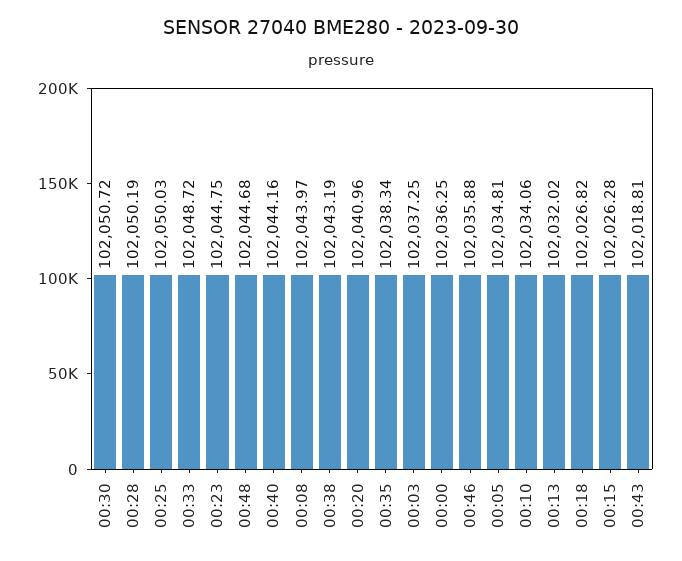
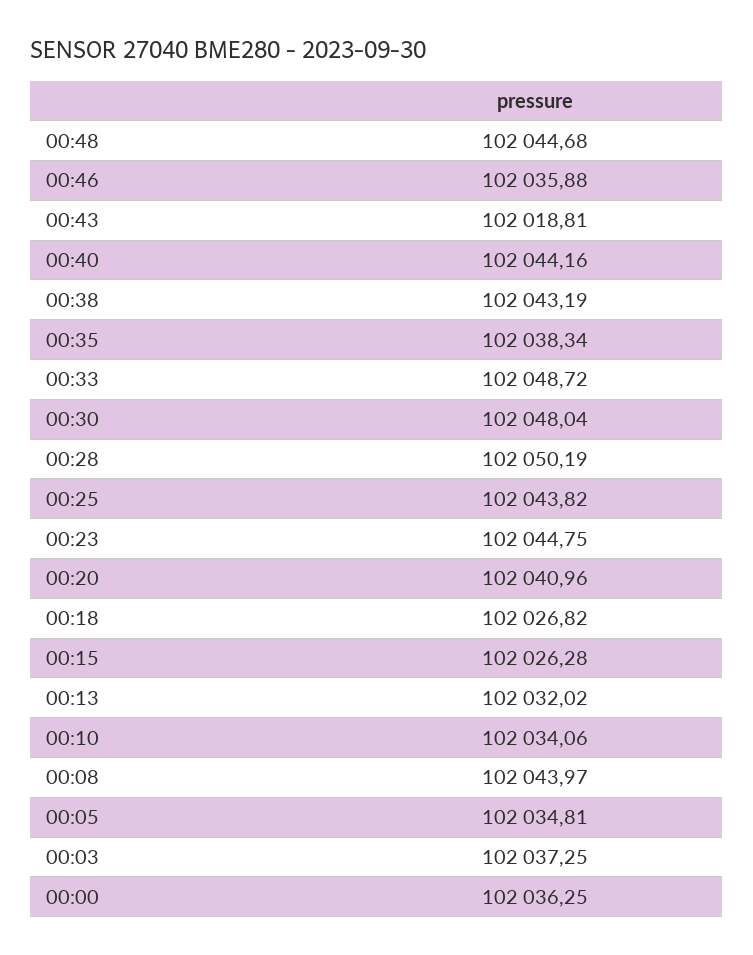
00:30: 102050.72 -> 102048.04
00:25: 102050.03 -> 102043.82

